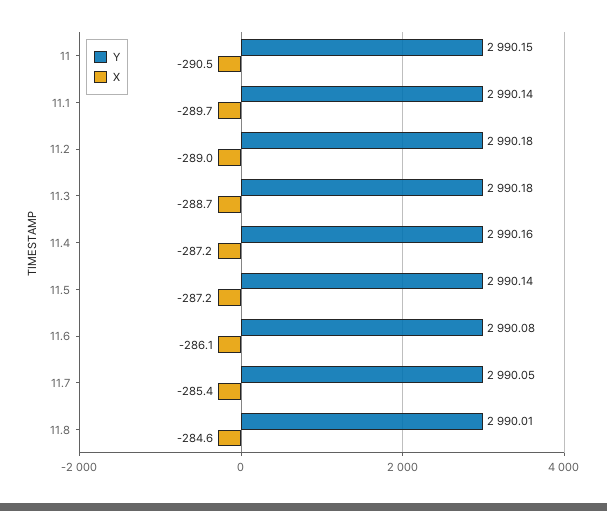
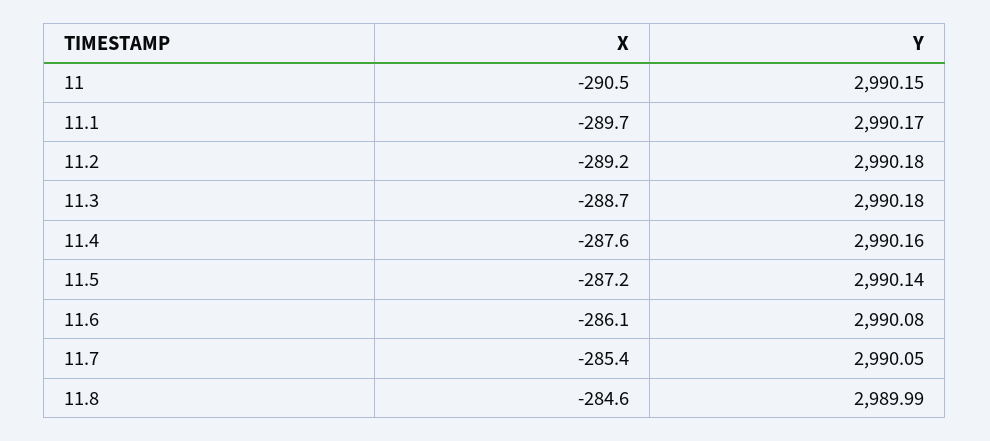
Y, 11.1: 2990.14 -> 2990.17
X, 11.2: -289 -> -289.2
X, 11.4: -287.2 -> -287.6
Y, 11.8: 2990.01 -> 2989.99

